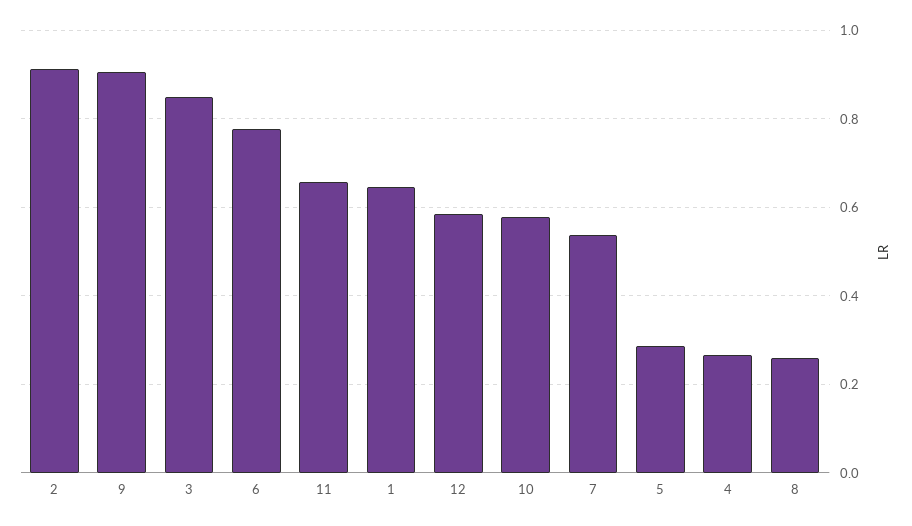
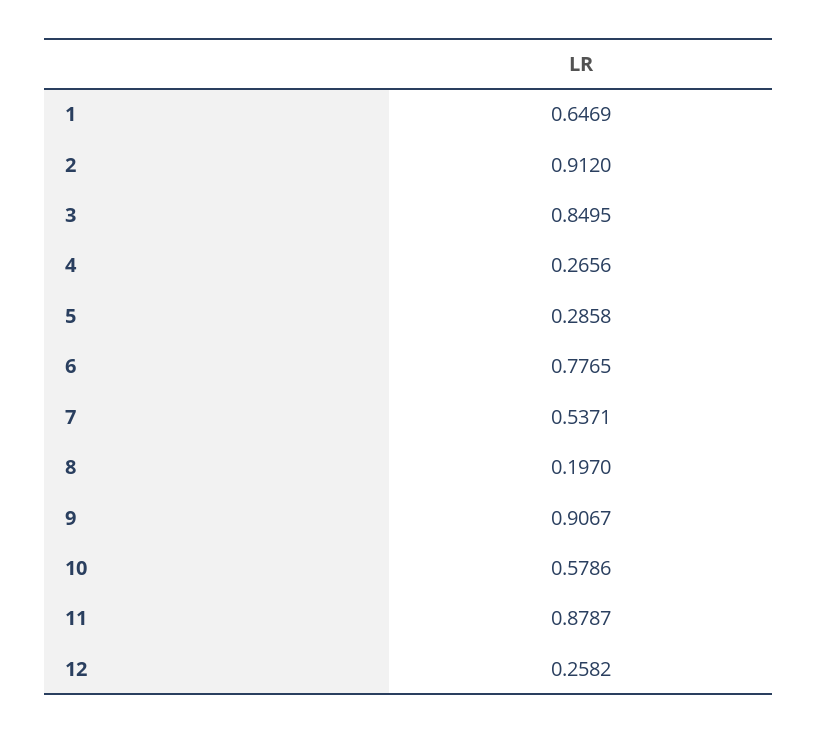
11: 0.66 -> 0.8787
12: 0.58 -> 0.2582
8: 0.26 -> 0.197

